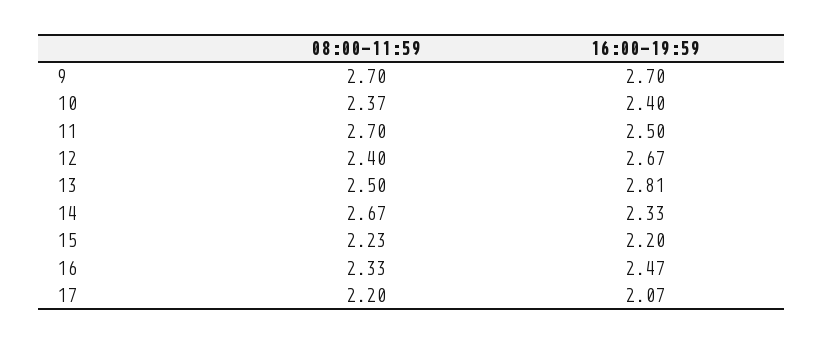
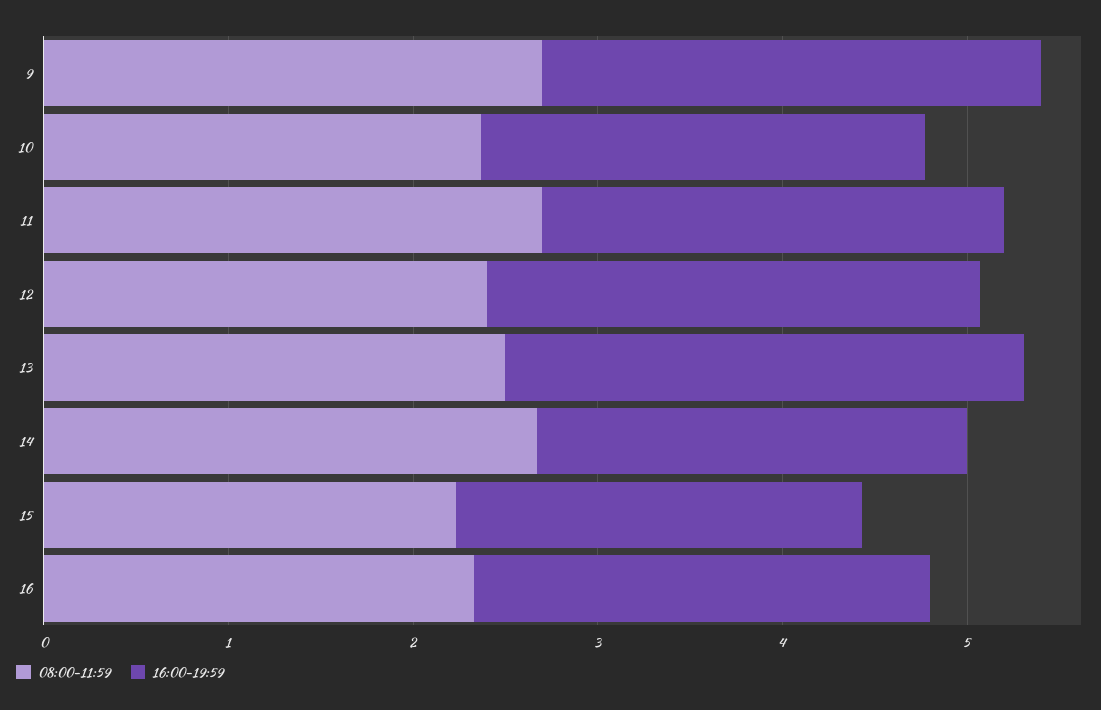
08:00-11:59, 17: 2.2 -> none
16:00-19:59, 17: 2.07 -> none

